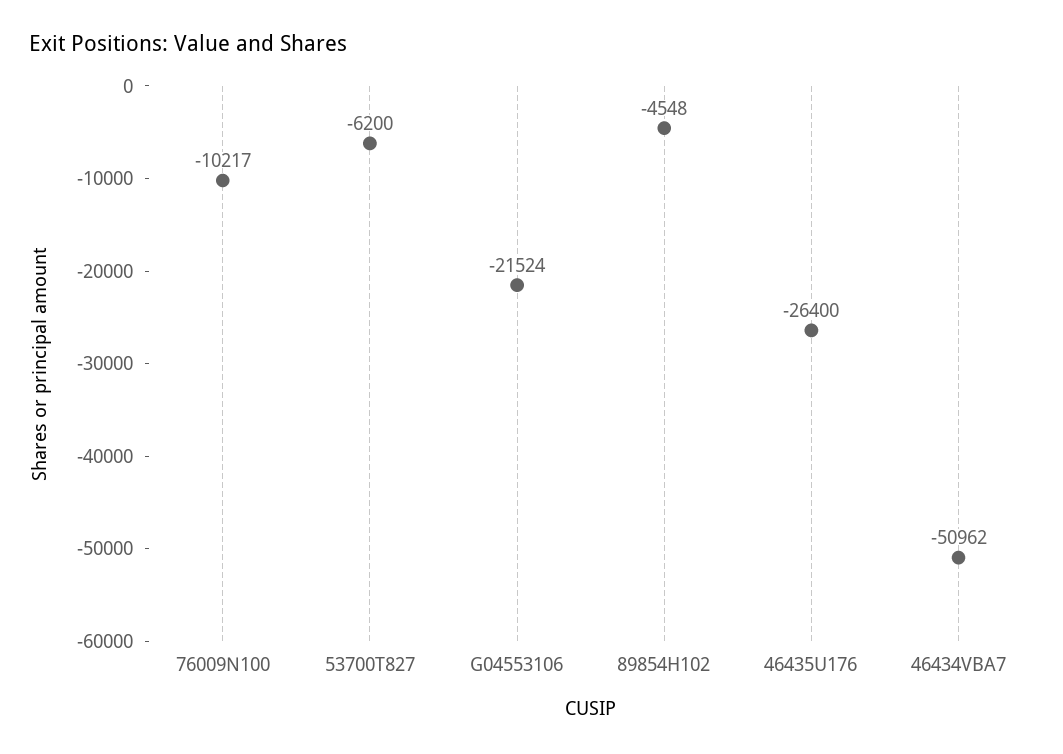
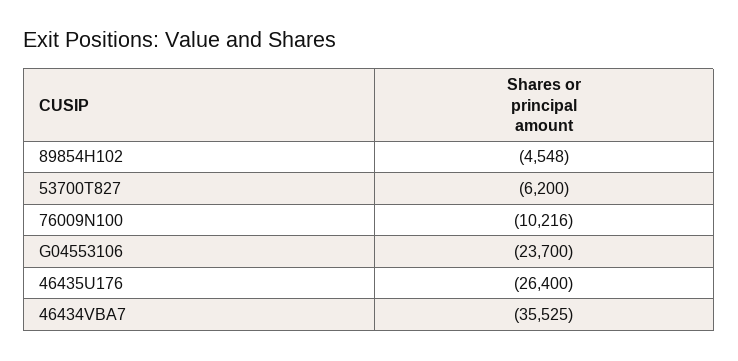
76009N100: -10217 -> -10216
G04553106: -21524 -> -23700
46434VBA7: -50962 -> -35525

